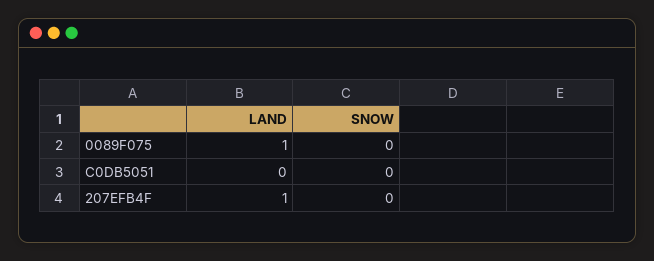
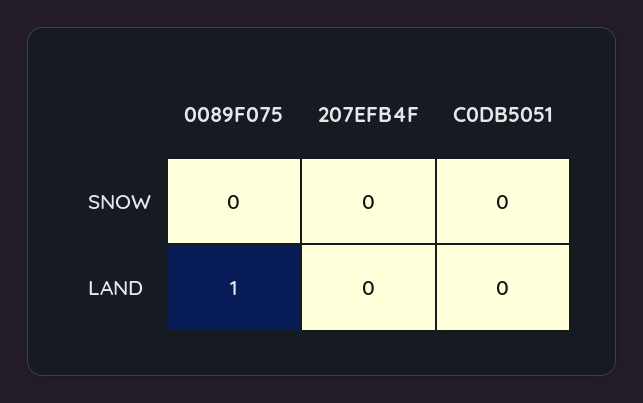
LAND, 207EFB4F: 1 -> 0

